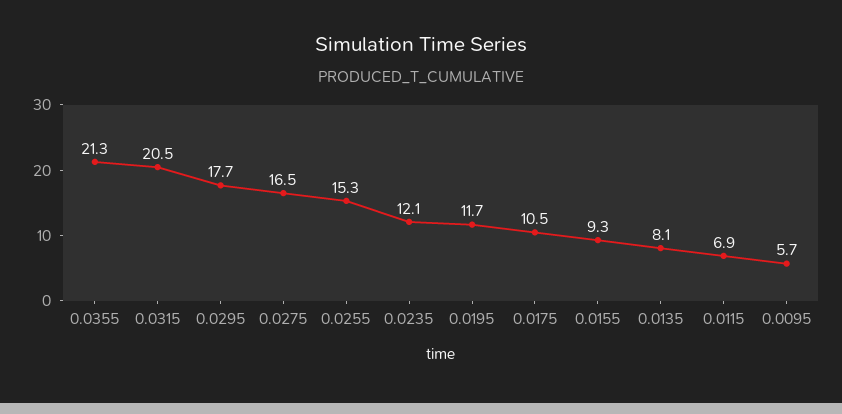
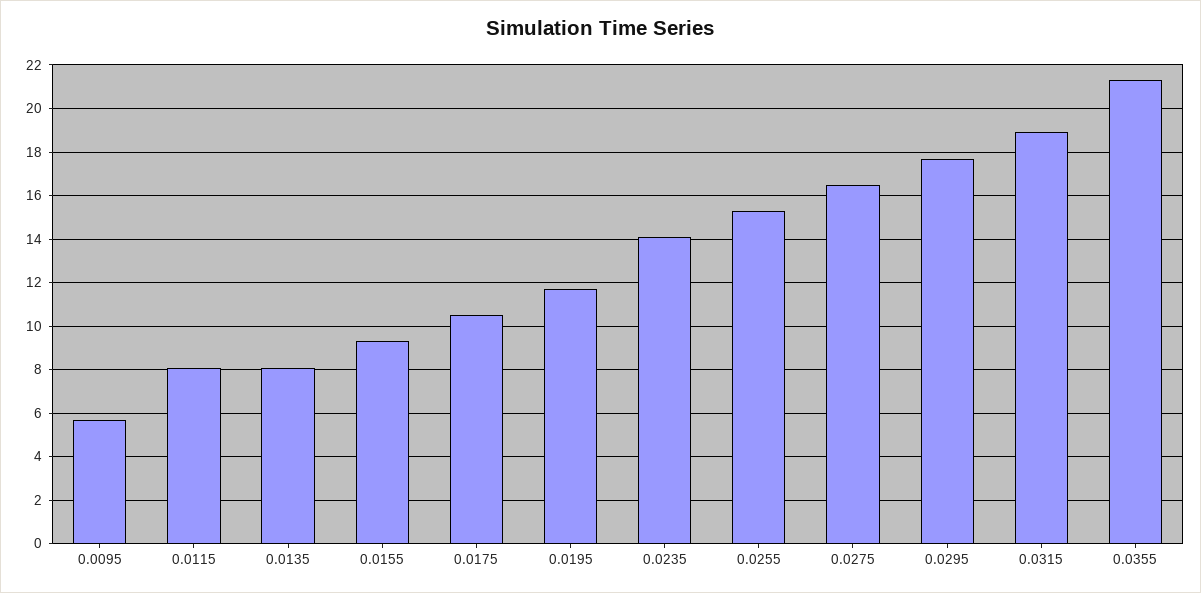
0.0315: 20.5 -> 19
0.0235: 12.1 -> 14
0.0115: 6.9 -> 8

